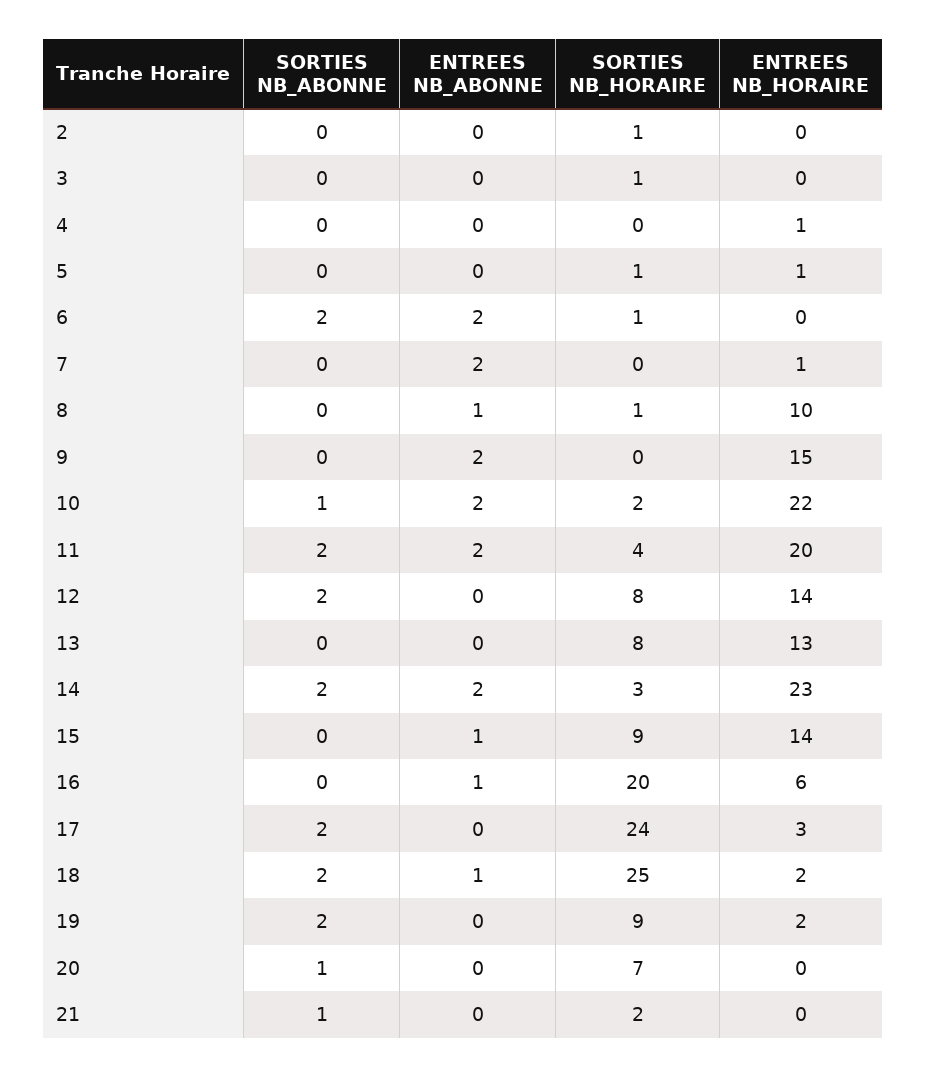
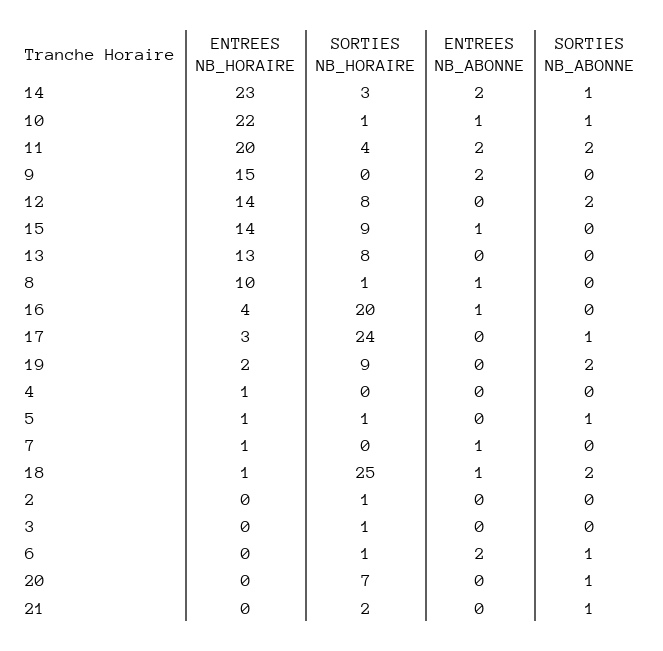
SORTIES NB_ABONNE, 5: 0 -> 1
SORTIES NB_ABONNE, 6: 2 -> 1
ENTREES NB_ABONNE, 7: 2 -> 1
ENTREES NB_ABONNE, 10: 2 -> 1
SORTIES NB_HORAIRE, 10: 2 -> 1
SORTIES NB_ABONNE, 14: 2 -> 1
ENTREES NB_HORAIRE, 16: 6 -> 4
SORTIES NB_ABONNE, 17: 2 -> 1
ENTREES NB_HORAIRE, 18: 2 -> 1

